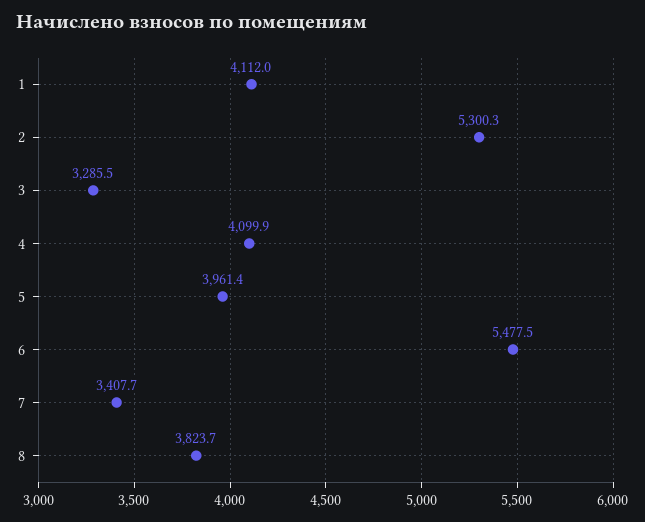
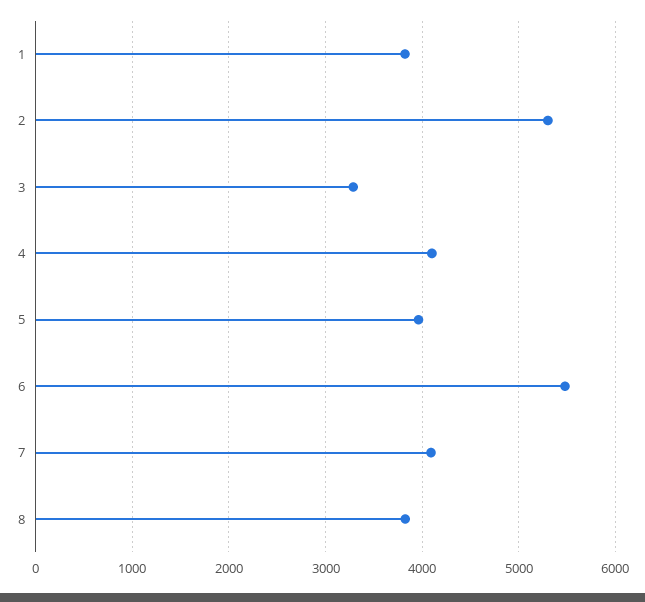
1: 4112 -> 3800
7: 3407.7 -> 4100

